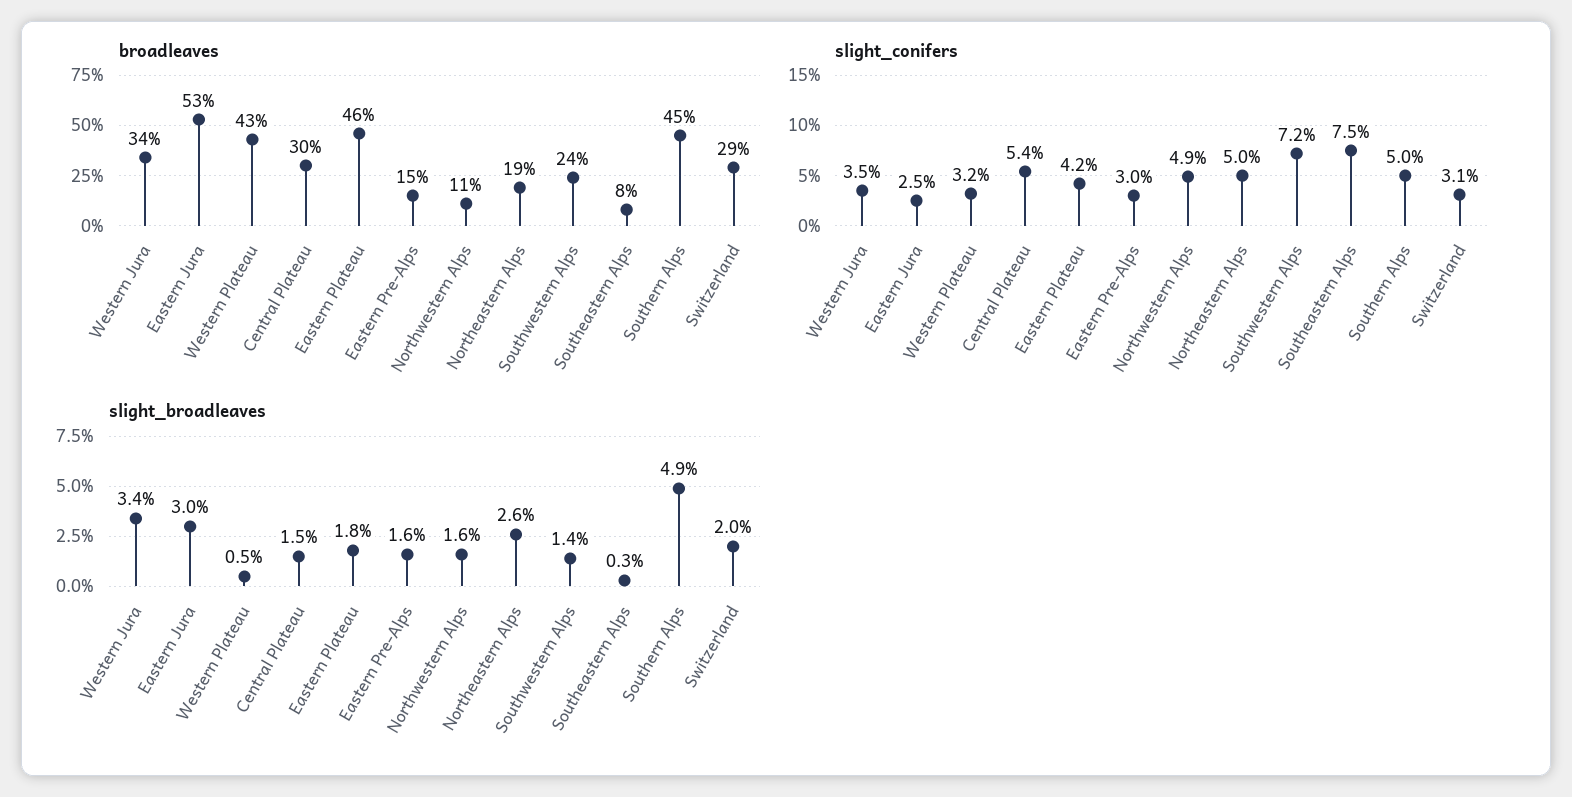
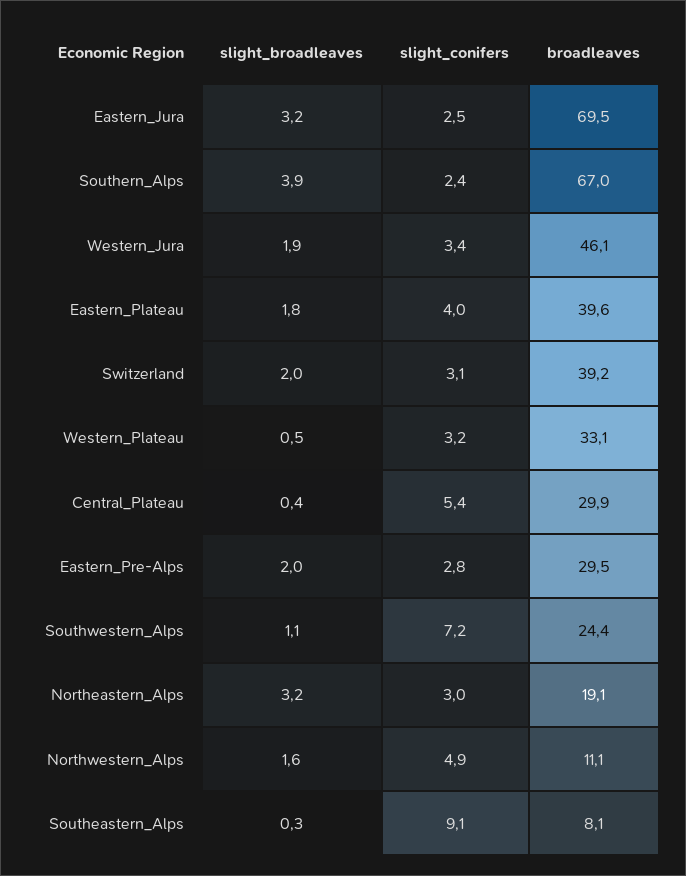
broadleaves, Western Jura: 34 -> 46.1
broadleaves, Eastern Jura: 53 -> 69.5
broadleaves, Western Plateau: 43 -> 33.1
broadleaves, Eastern Plateau: 46 -> 39.6
broadleaves, Eastern Pre-Alps: 15 -> 29.5
broadleaves, Southern Alps: 45 -> 67
broadleaves, Switzerland: 29 -> 39.2
slight_conifers, Western Jura: 3.5 -> 3.4
slight_conifers, Eastern Plateau: 4.2 -> 4
slight_conifers, Eastern Pre-Alps: 3 -> 2.8
slight_conifers, Northeastern Alps: 5 -> 3
slight_conifers, Southeastern Alps: 7.5 -> 9.1
slight_conifers, Southern Alps: 5 -> 2.4
slight_broadleaves, Western Jura: 3.4 -> 1.9
slight_broadleaves, Eastern Jura: 3 -> 3.2
slight_broadleaves, Central Plateau: 1.5 -> 0.4
slight_broadleaves, Eastern Pre-Alps: 1.6 -> 2
slight_broadleaves, Northeastern Alps: 2.6 -> 3.2
slight_broadleaves, Southwestern Alps: 1.4 -> 1.1
slight_broadleaves, Southern Alps: 4.9 -> 3.9

